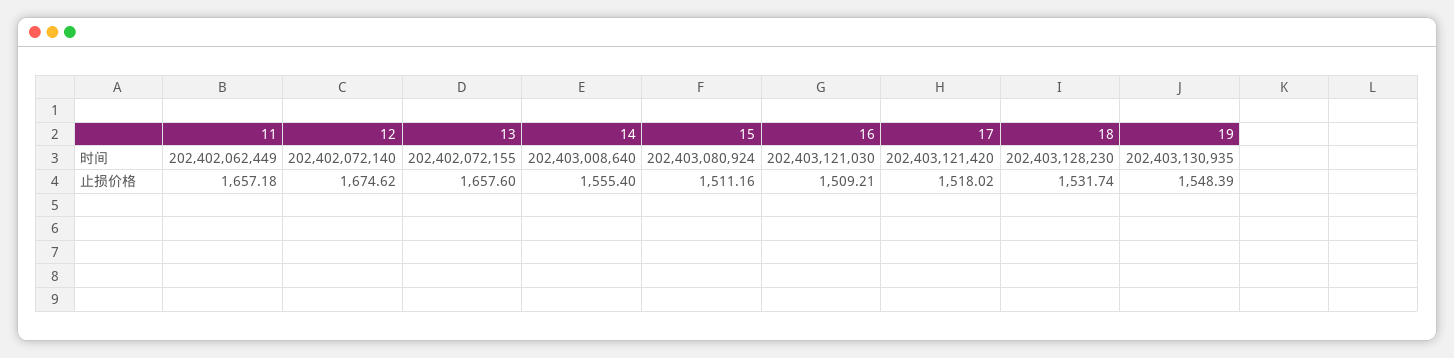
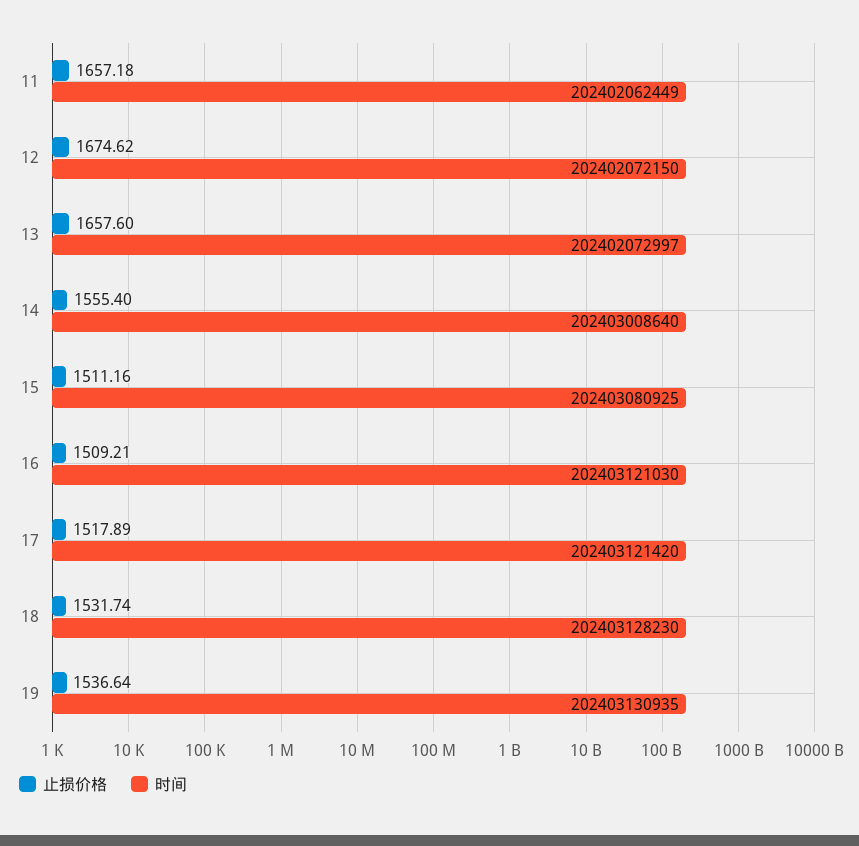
时间, 12: 202402072140 -> 202402072150
时间, 13: 202402072155 -> 202402072997
时间, 15: 202403080924 -> 202403080925
止损价格, 17: 1518.02 -> 1517.89
止损价格, 19: 1548.39 -> 1536.64

